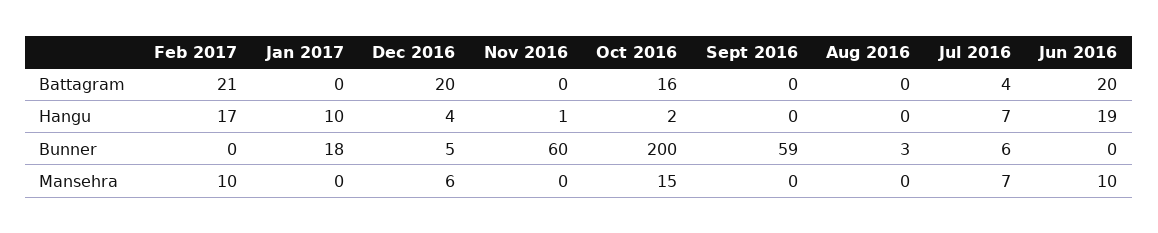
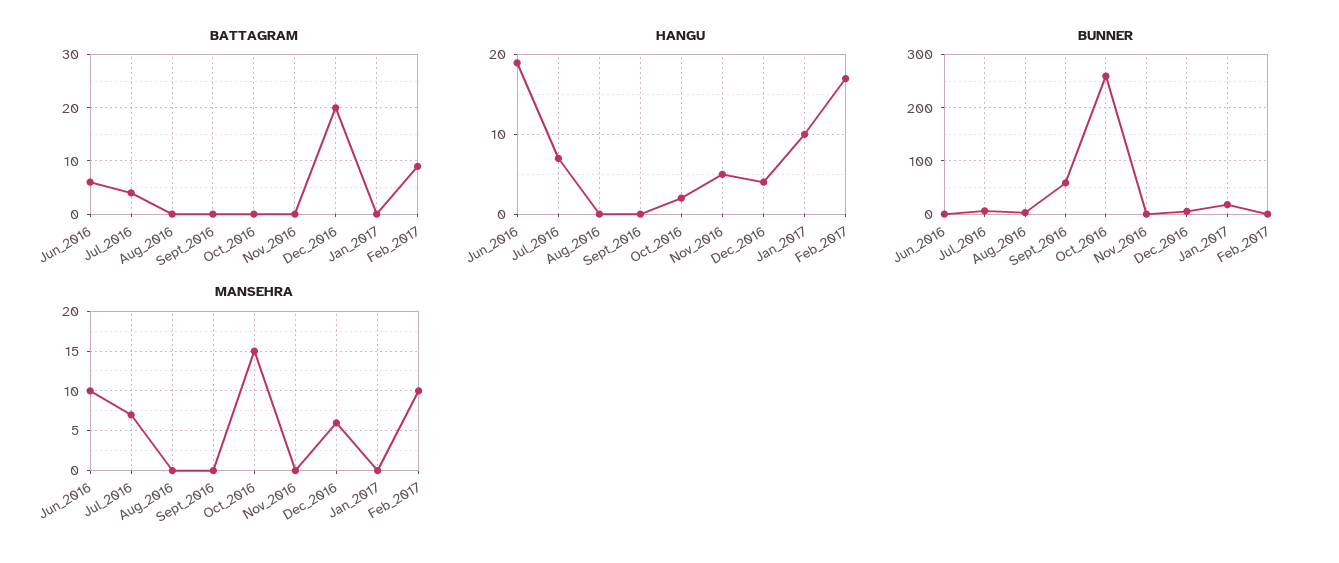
Battagram, Feb 2017: 21 -> 10
Battagram, Oct 2016: 16 -> 0
Battagram, Jun 2016: 20 -> 5
Hangu, Nov 2016: 1 -> 5
Bunner, Nov 2016: 60 -> 0
Bunner, Oct 2016: 200 -> 260

